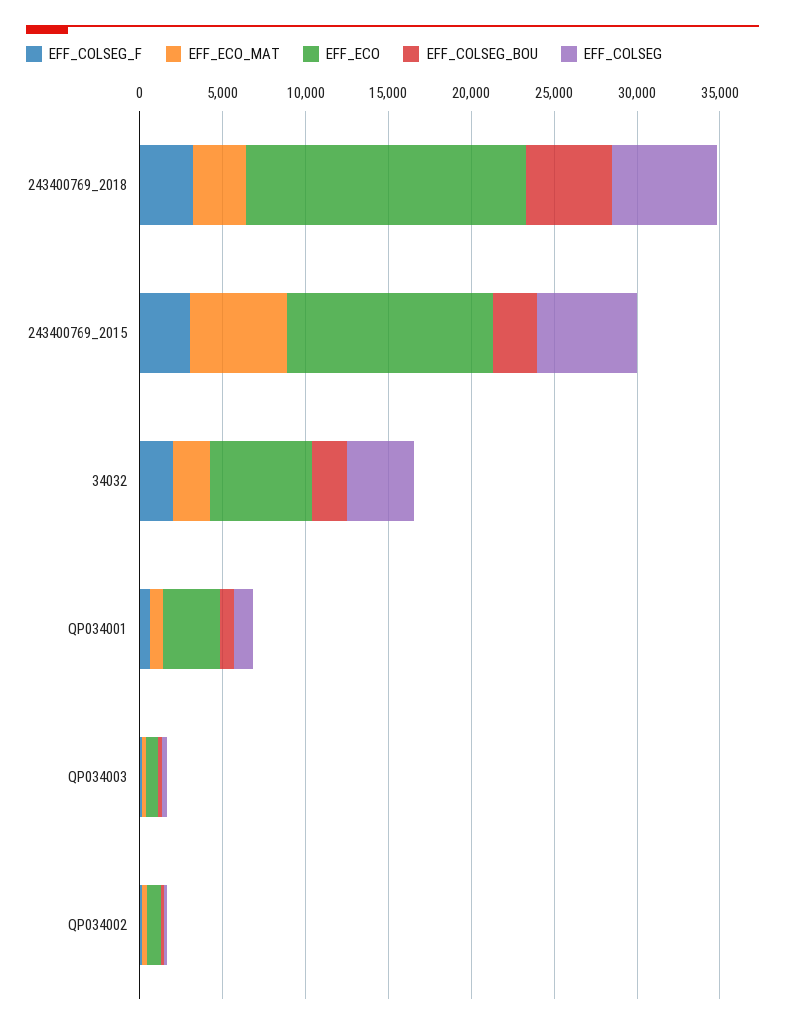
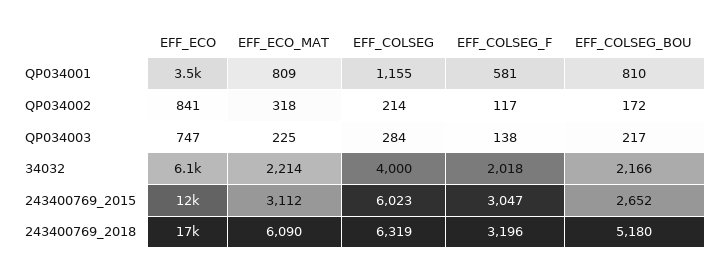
EFF_ECO_MAT, 243400769_2018: 3000 -> 6090
EFF_ECO_MAT, 243400769_2015: 6000 -> 3112

